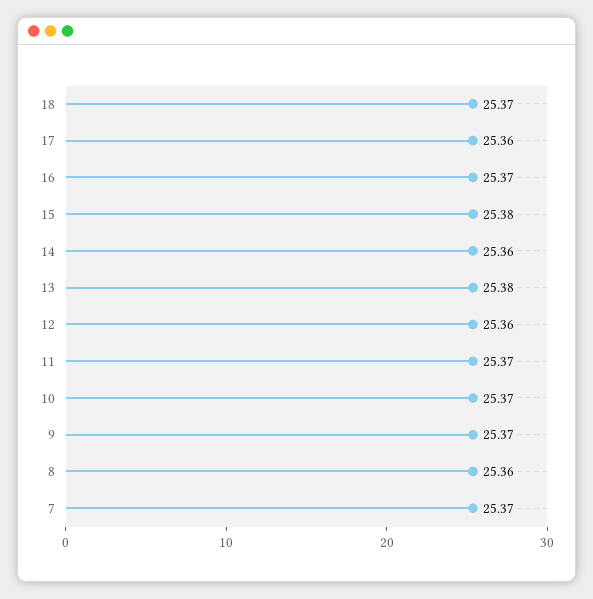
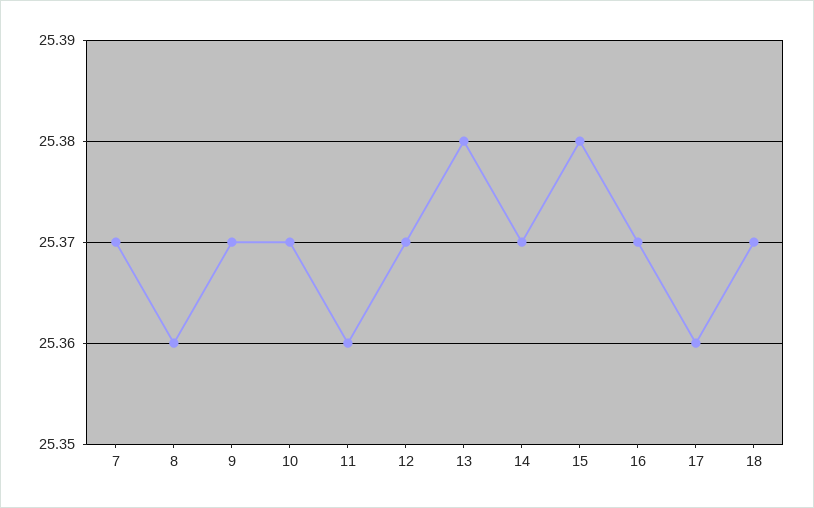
14: 25.36 -> 25.37
12: 25.36 -> 25.37
11: 25.37 -> 25.36

